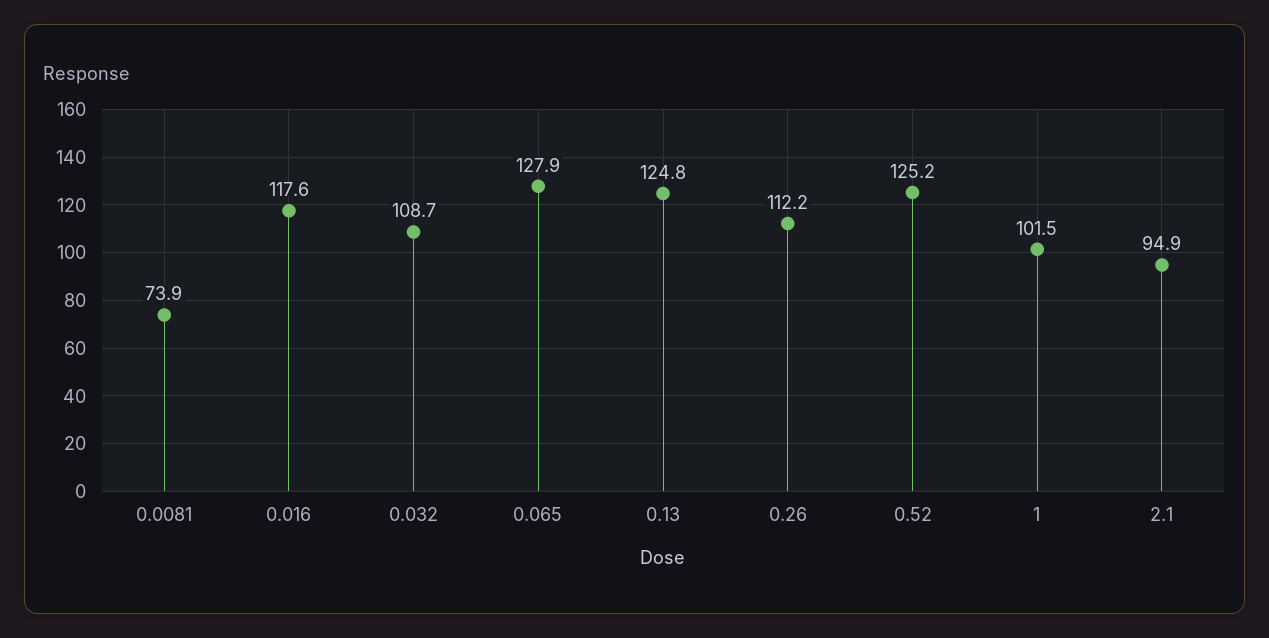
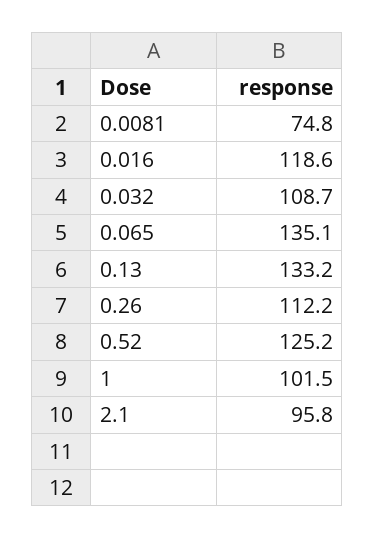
0.0081: 73.9 -> 74.8
0.016: 117.6 -> 118.6
0.065: 127.9 -> 135.1
0.13: 124.8 -> 133.2
2.1: 94.9 -> 95.8

